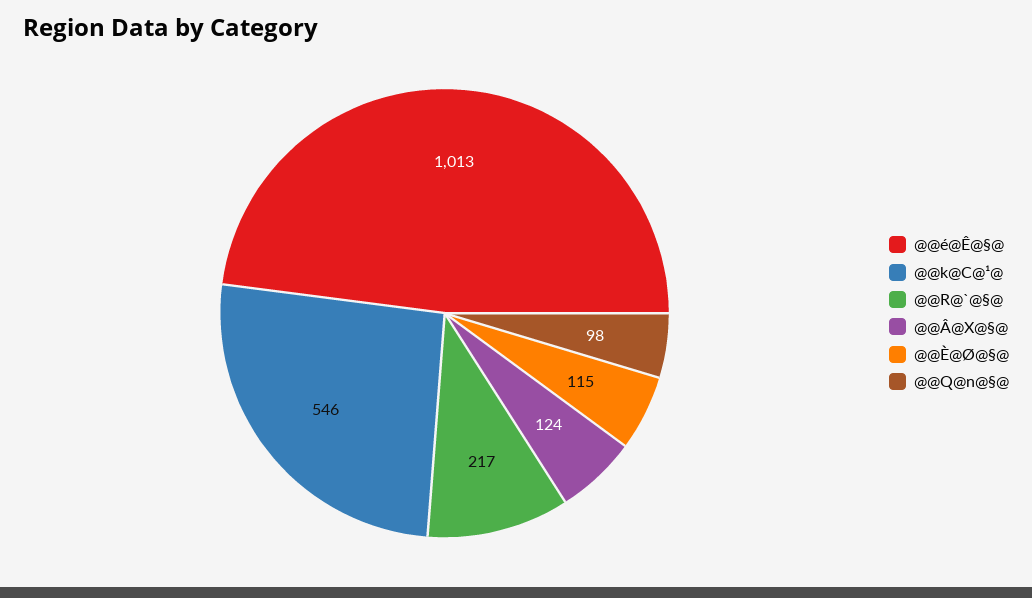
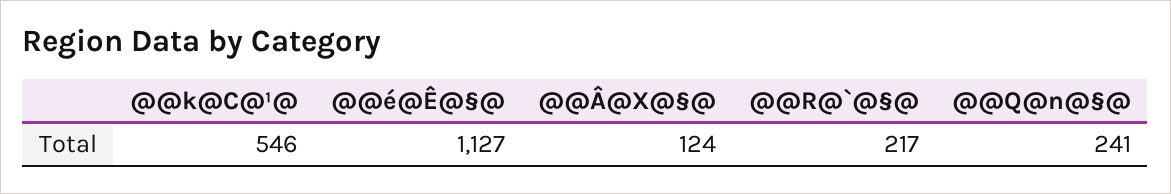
@@é@Ê@§@: 1013 -> 1127
@@È@Ø@§@: 115 -> none
@@Q@n@§@: 98 -> 241

